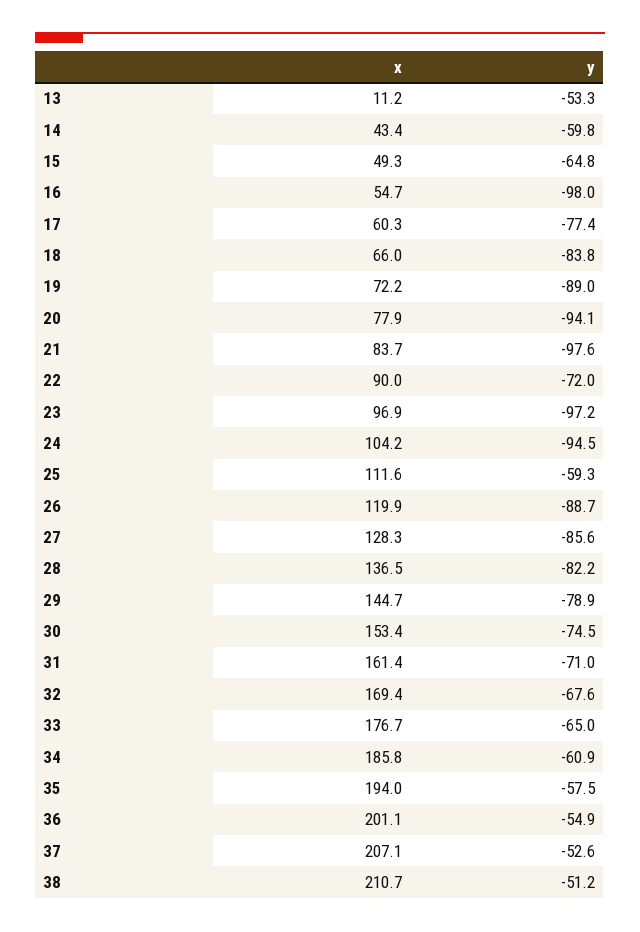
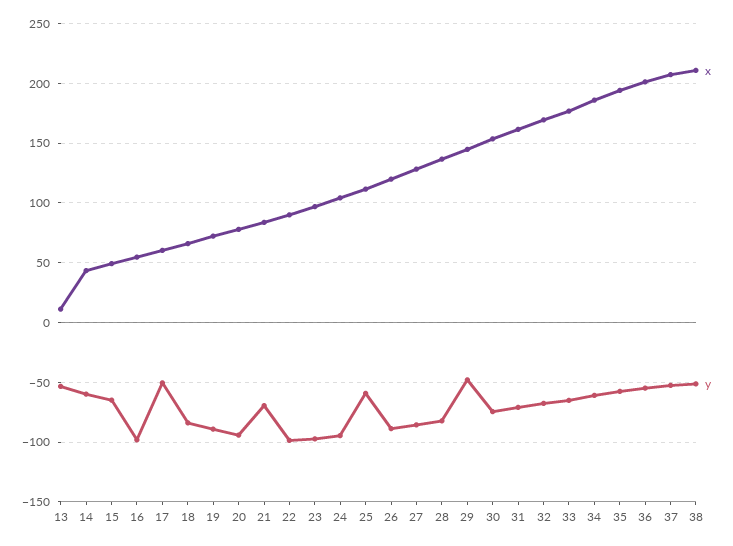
y, 17: -77.4 -> -50
y, 21: -97.6 -> -70
y, 22: -72 -> -100
y, 29: -78.9 -> -50

